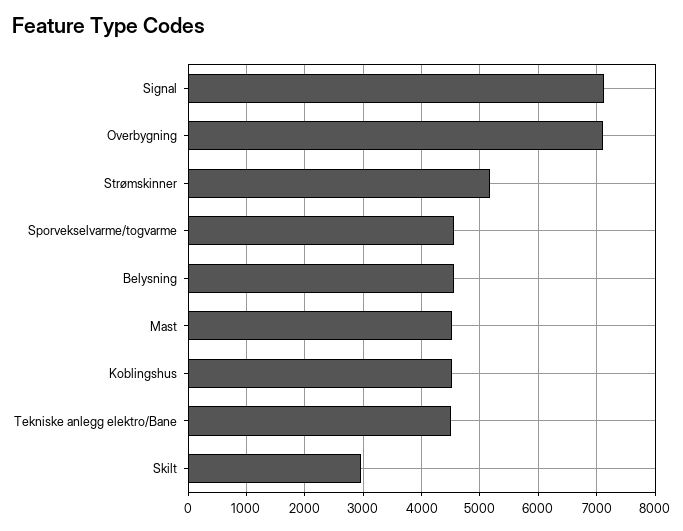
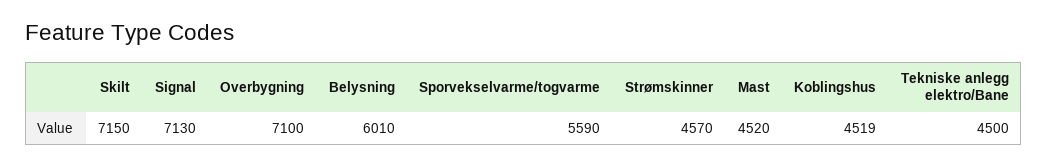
Strømskinner: 5200 -> 4570
Sporvekselvarme/togvarme: 4600 -> 5590
Belysning: 4600 -> 6010
Skilt: 3000 -> 7150

